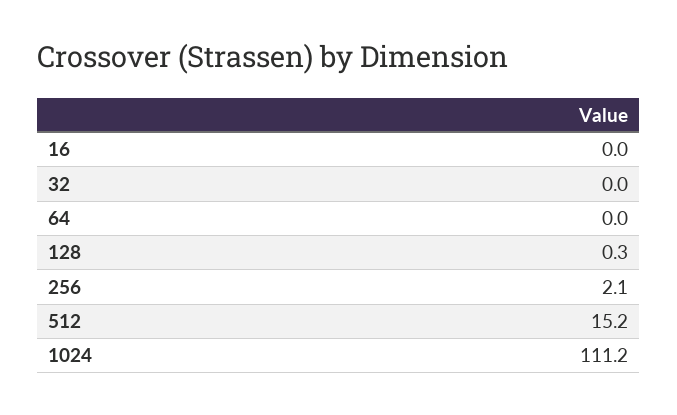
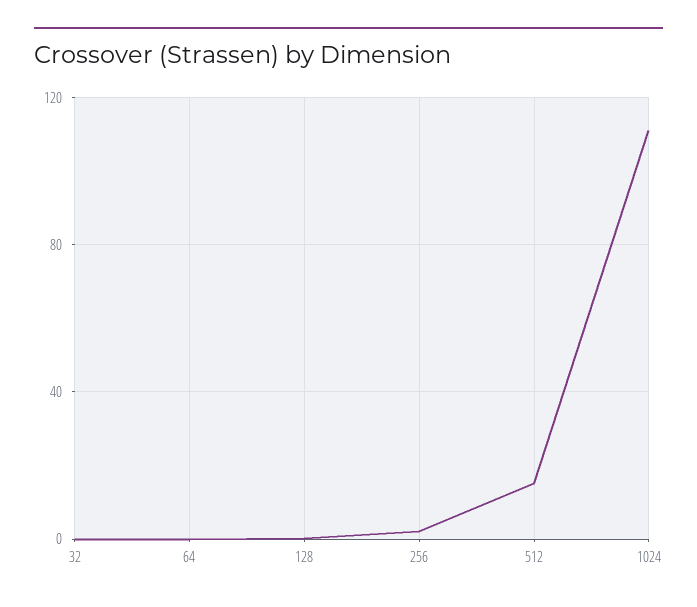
16: 0 -> none

